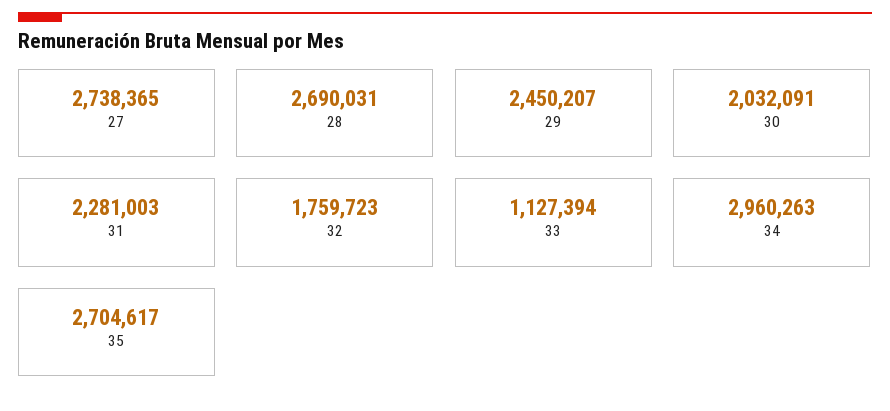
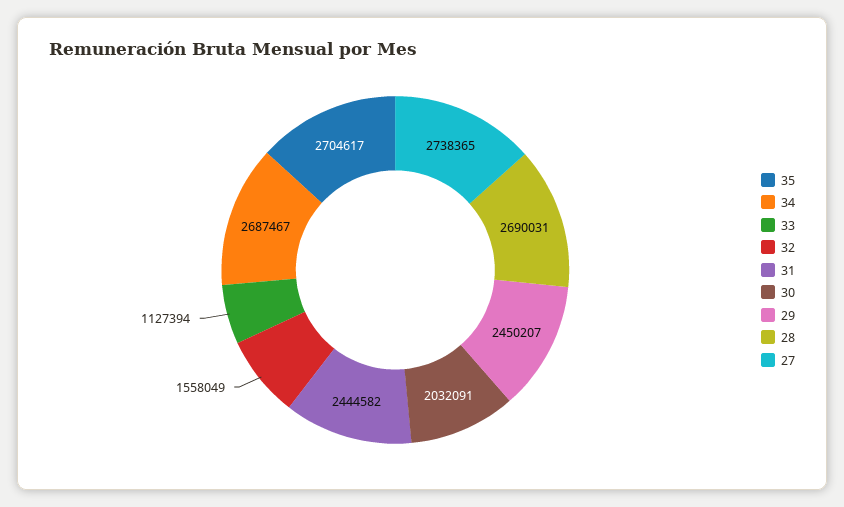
31: 2281003 -> 2444582
32: 1759723 -> 1558049
34: 2960263 -> 2687467

